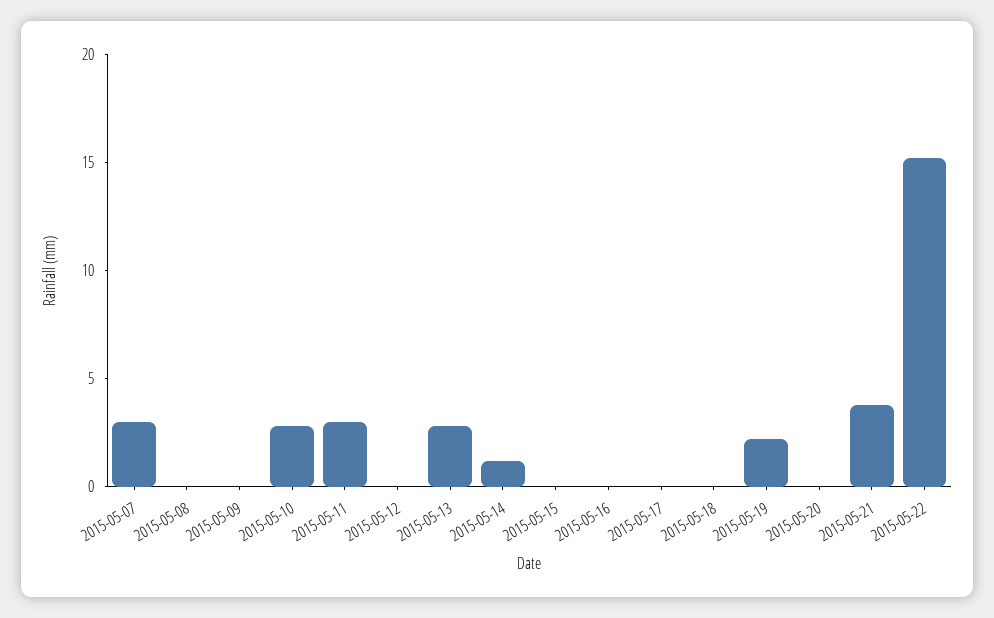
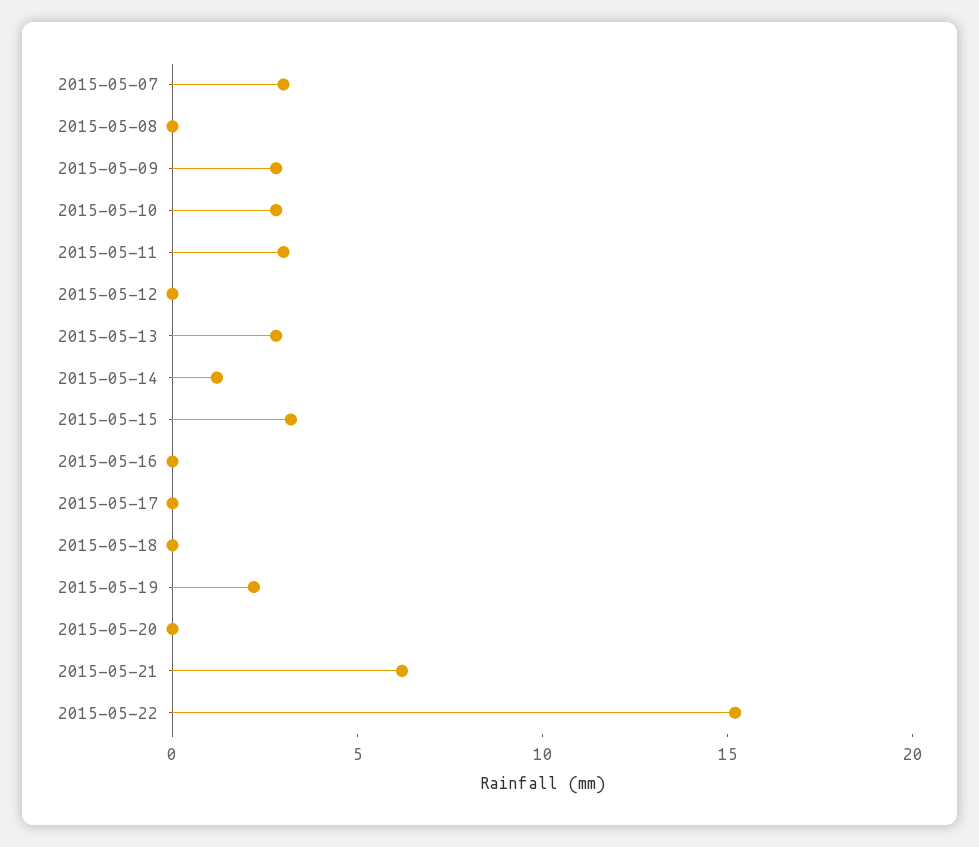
2015-05-09: 0 -> 3
2015-05-15: 0 -> 3
2015-05-21: 4 -> 6

